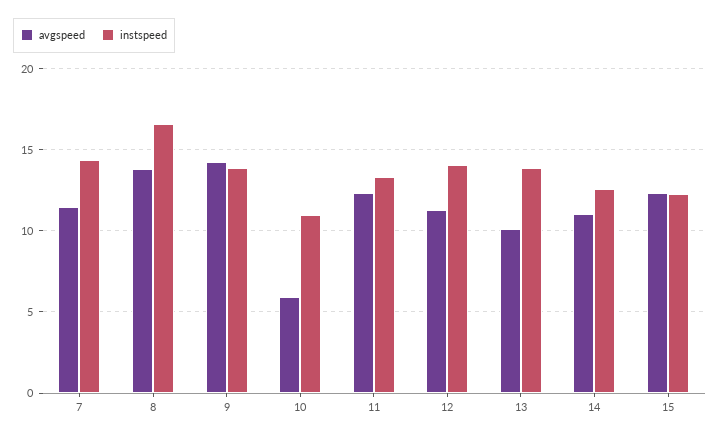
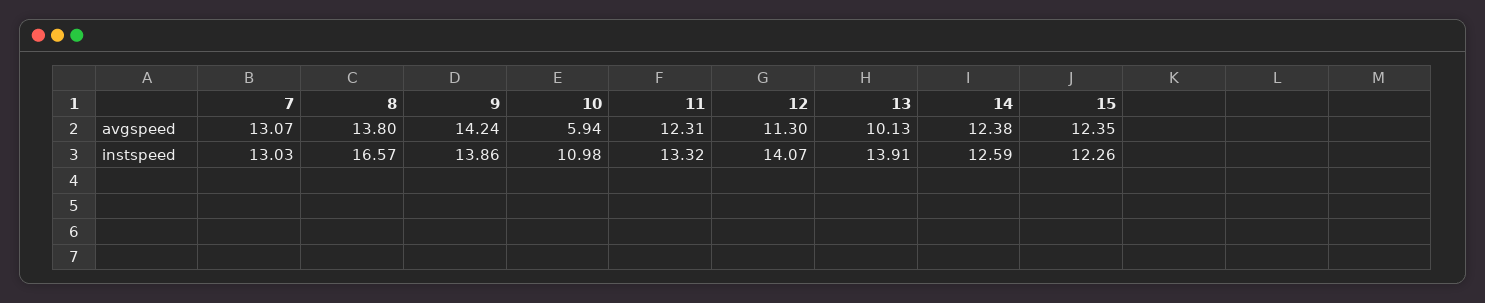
avgspeed, 7: 11.5 -> 13.07
instspeed, 7: 14.5 -> 13.03
avgspeed, 14: 11 -> 12.38

